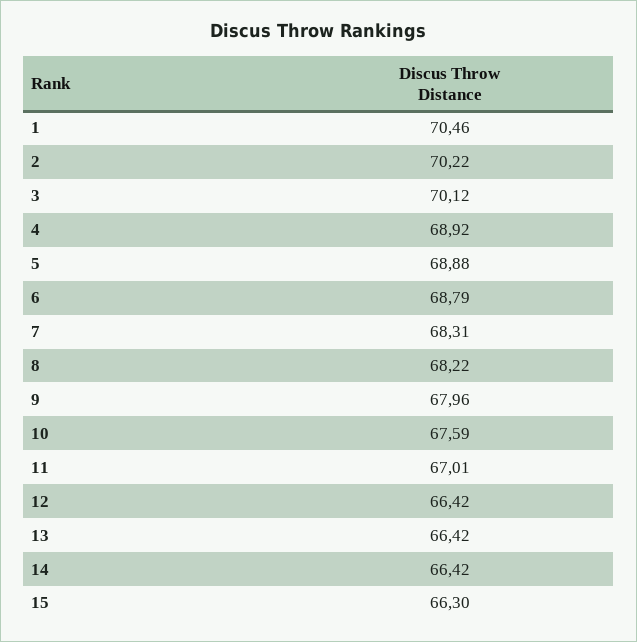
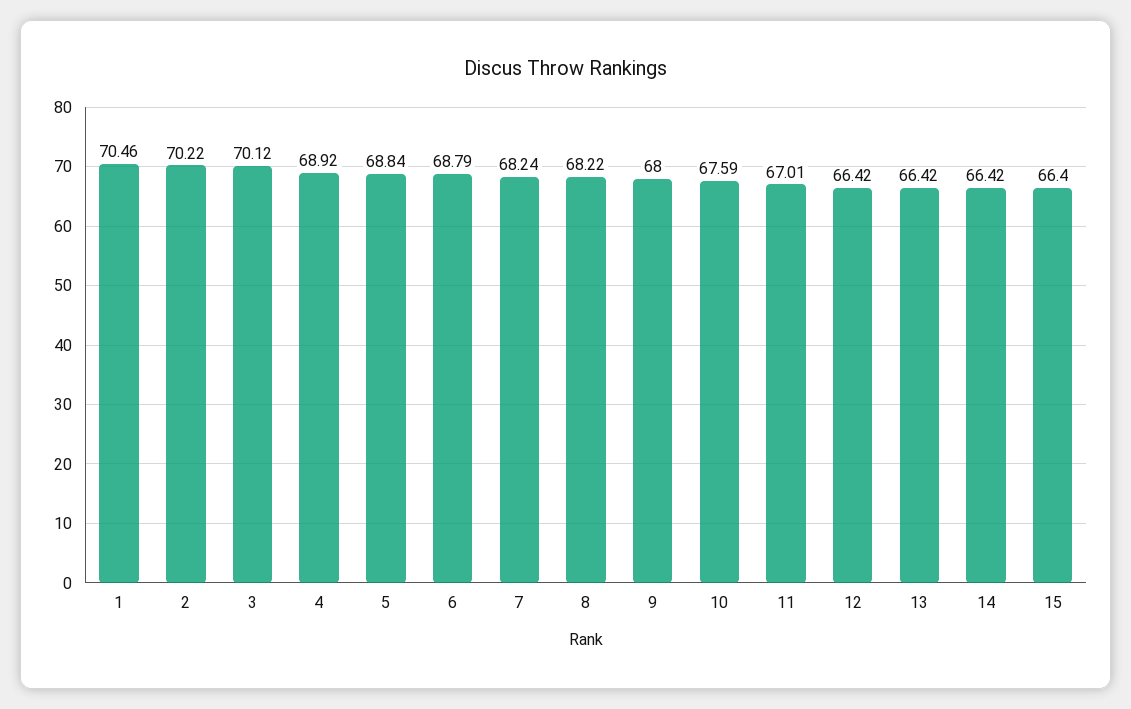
5: 68.88 -> 68.84
7: 68.31 -> 68.24
9: 67.96 -> 68
15: 66.3 -> 66.4

